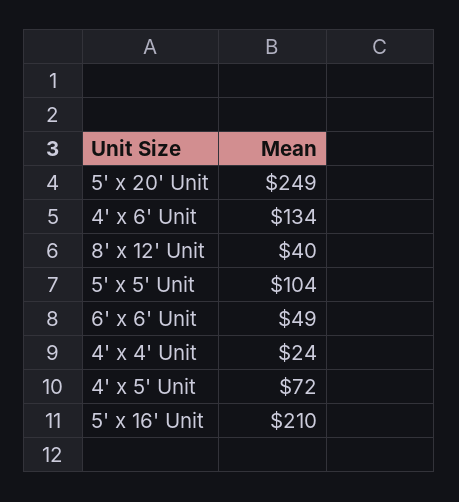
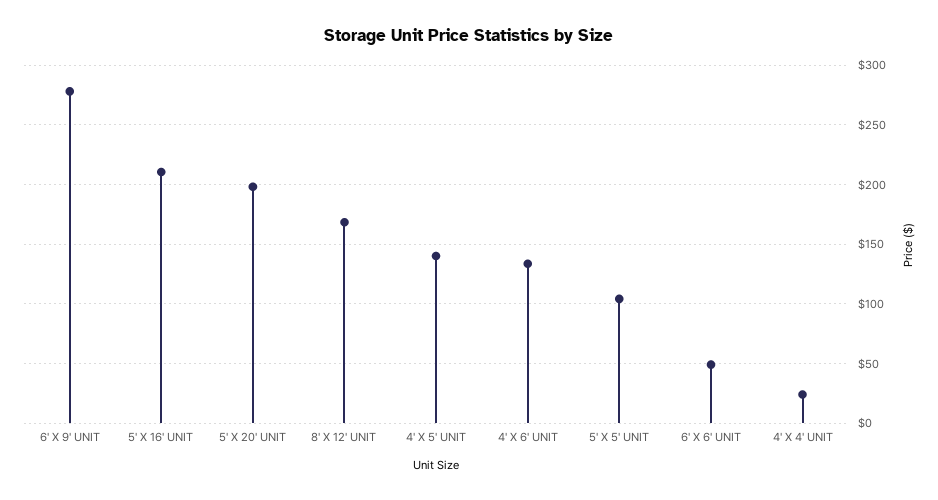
5' x 20' Unit: 249 -> 200
8' x 12' Unit: 40 -> 170
4' x 5' Unit: 72 -> 140
6' X 9' UNIT: none -> 280

